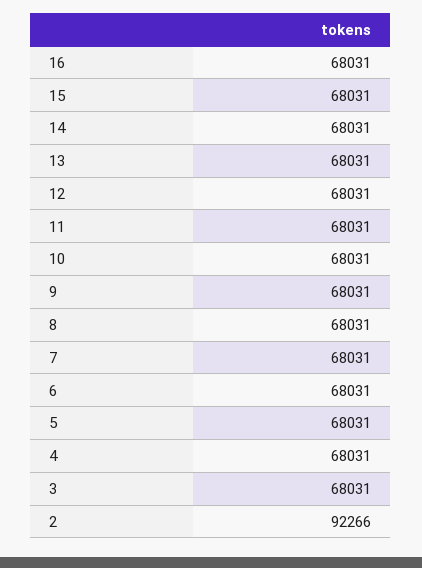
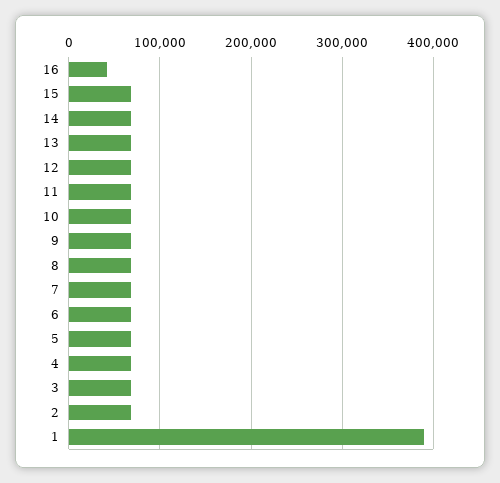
16: 68031 -> 40000
2: 92266 -> 70000
1: none -> 390000

